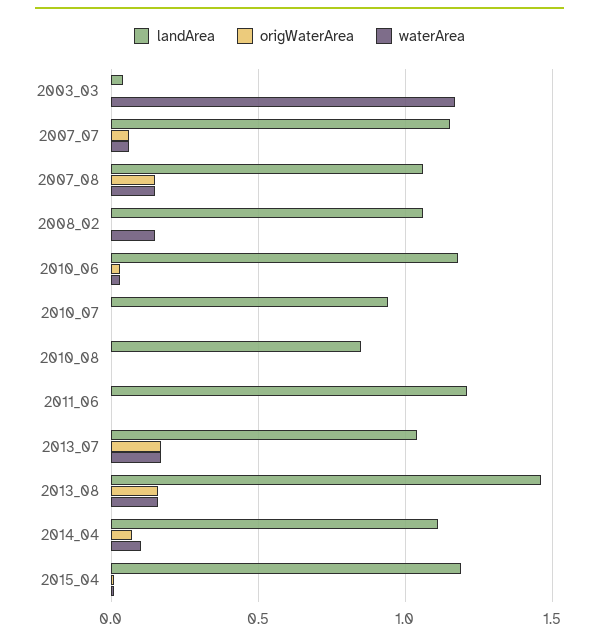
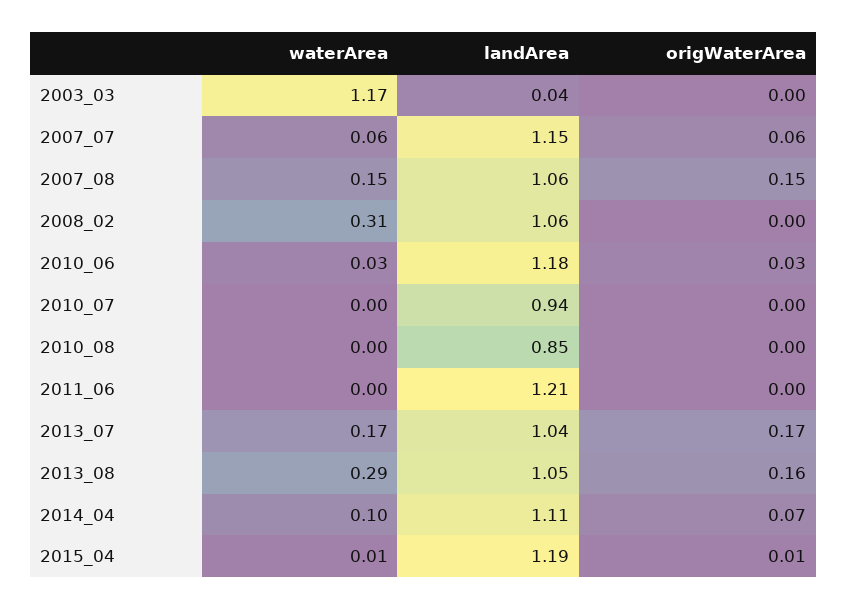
waterArea, 2008_02: 0.15 -> 0.31
landArea, 2013_08: 1.45 -> 1.05
waterArea, 2013_08: 0.15 -> 0.29

